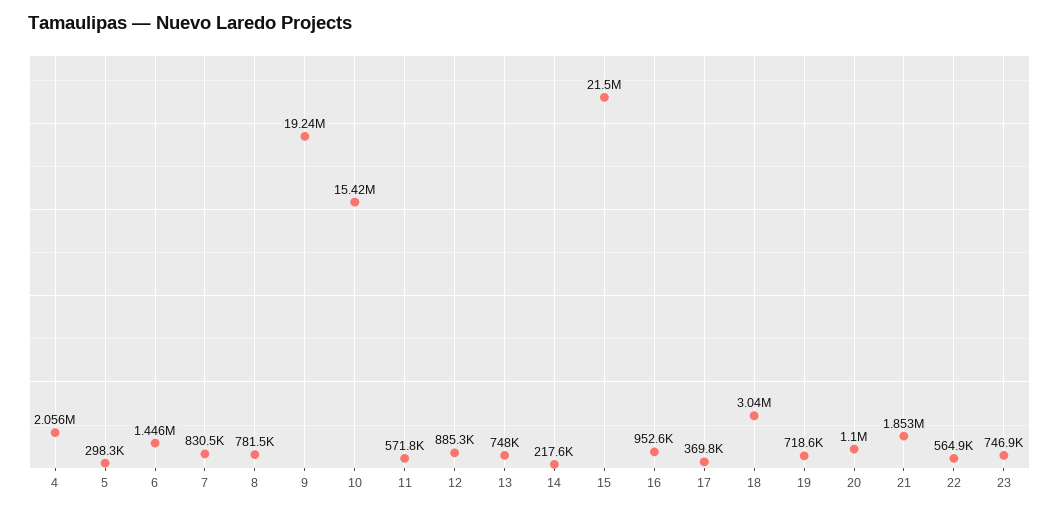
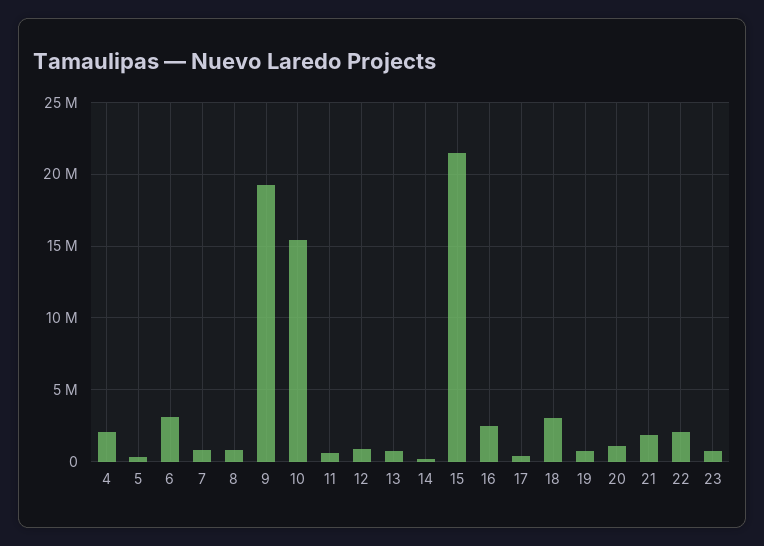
6: 1446000 -> 3000000
16: 952600 -> 2500000
22: 564900 -> 2000000

